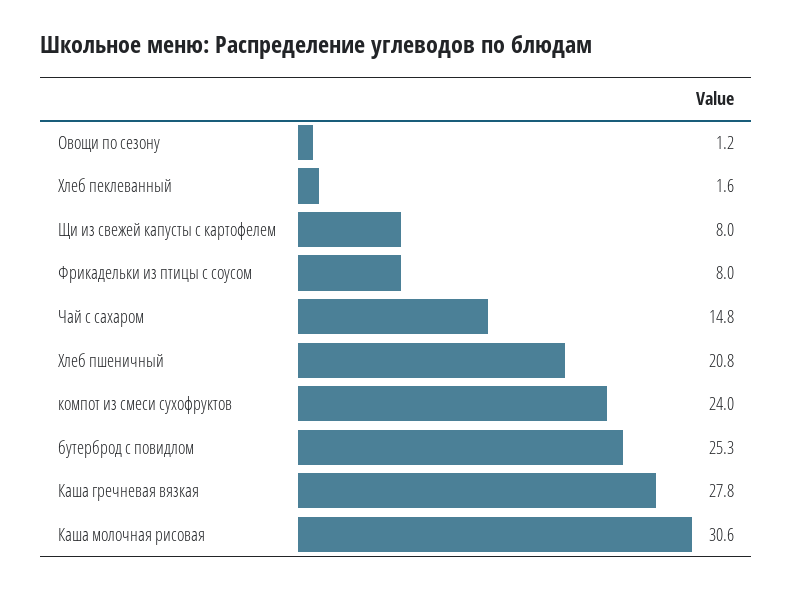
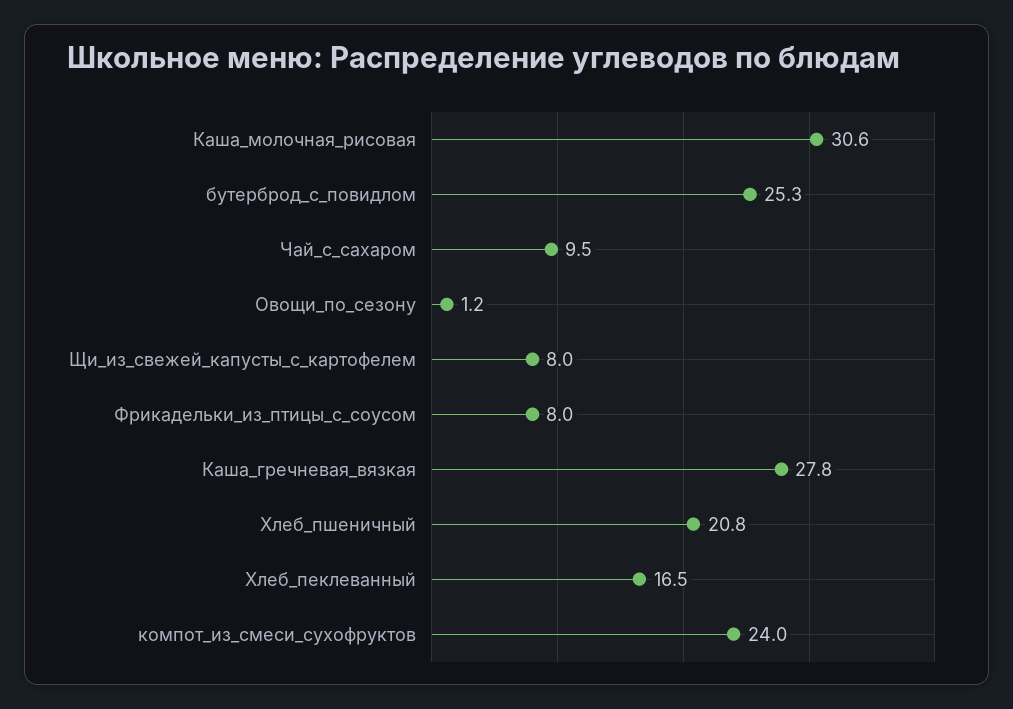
Хлеб пеклеванный: 1.6 -> 16.5
Чай с сахаром: 14.8 -> 9.5

